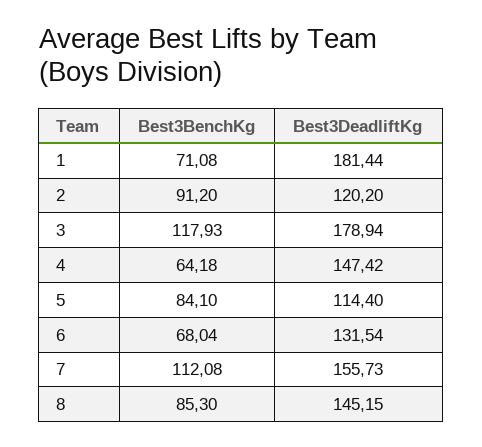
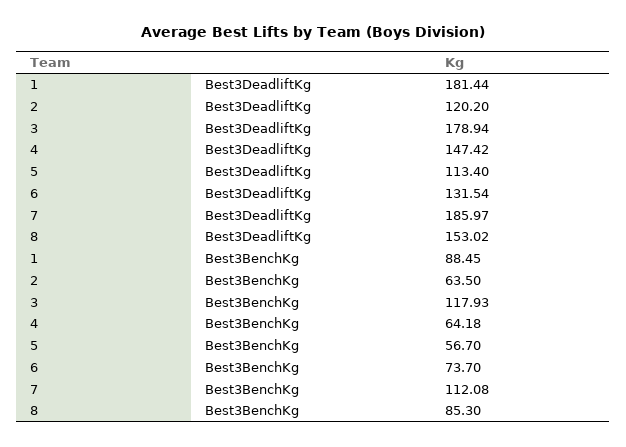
Best3BenchKg, 1: 71.08 -> 88.45
Best3BenchKg, 2: 91.2 -> 63.5
Best3BenchKg, 5: 84.1 -> 56.7
Best3DeadliftKg, 5: 114.4 -> 113.4
Best3BenchKg, 6: 68.04 -> 73.7
Best3DeadliftKg, 7: 155.73 -> 185.97
Best3DeadliftKg, 8: 145.15 -> 153.02

